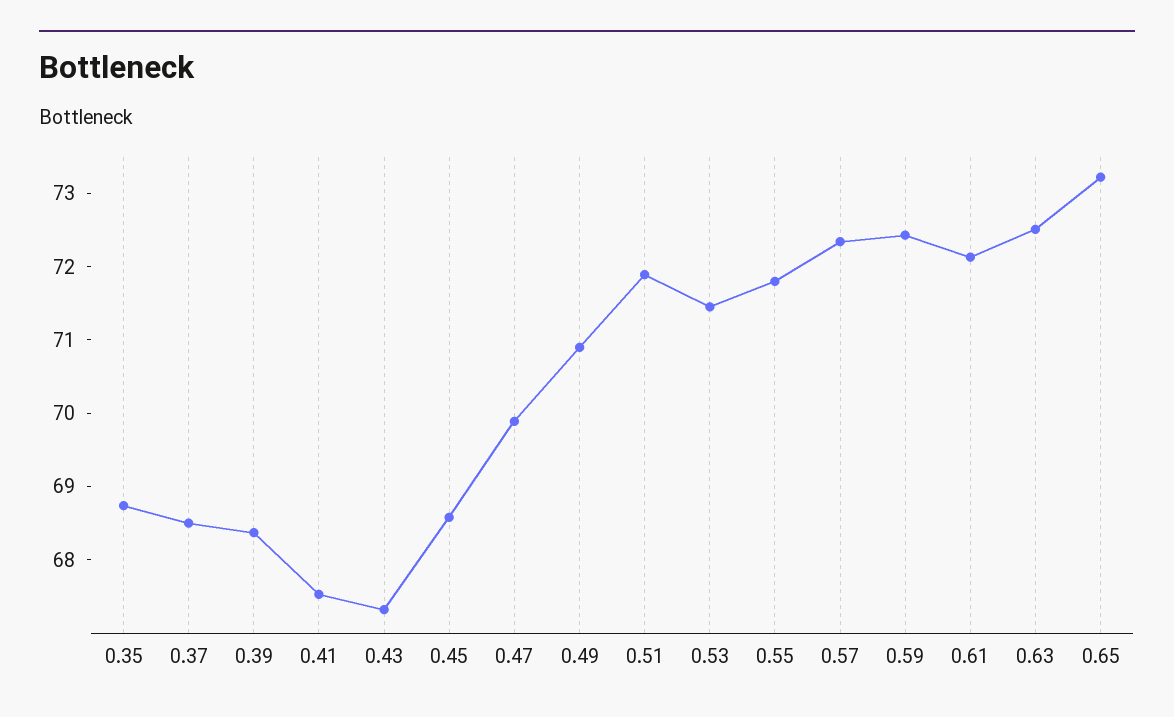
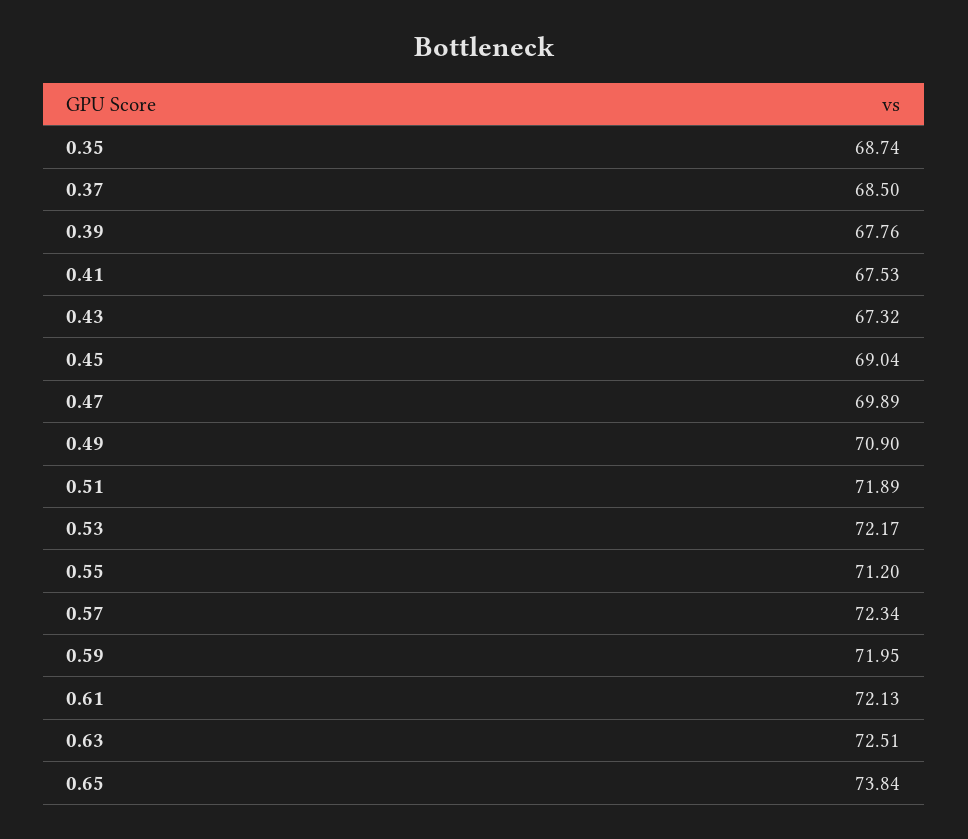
0.39: 68.4 -> 67.76
0.45: 68.6 -> 69.04
0.53: 71.4 -> 72.17
0.55: 71.8 -> 71.2
0.59: 72.4 -> 71.95
0.65: 73.2 -> 73.84

